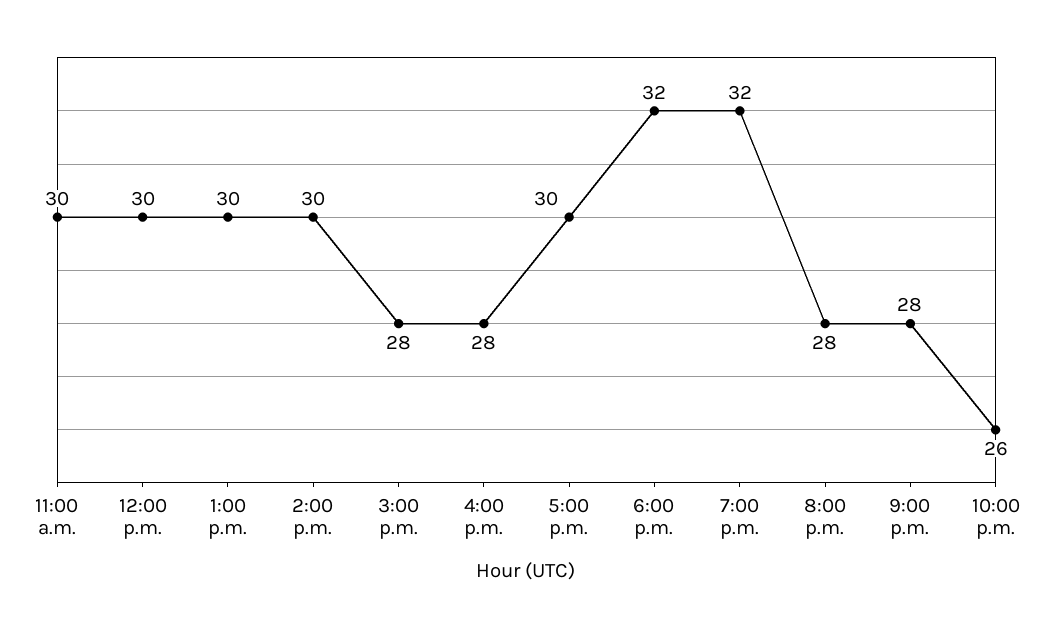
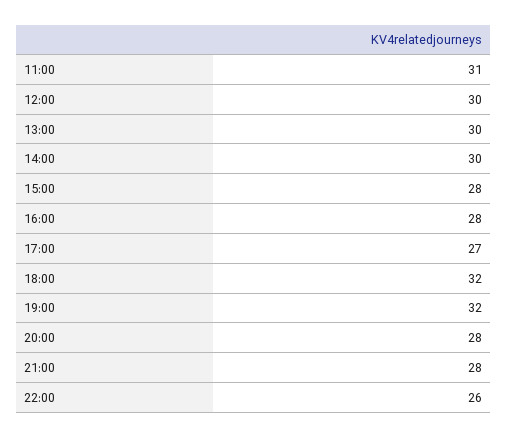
11:00 a.m.: 30 -> 31
5:00 p.m.: 30 -> 27

